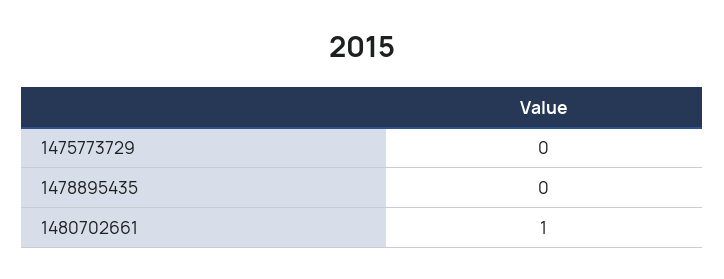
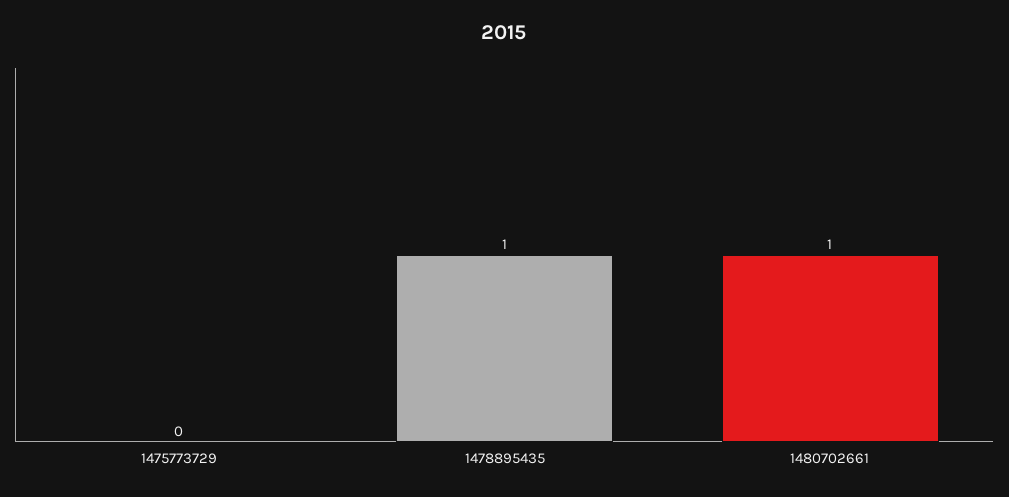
1478895435: 0 -> 1

